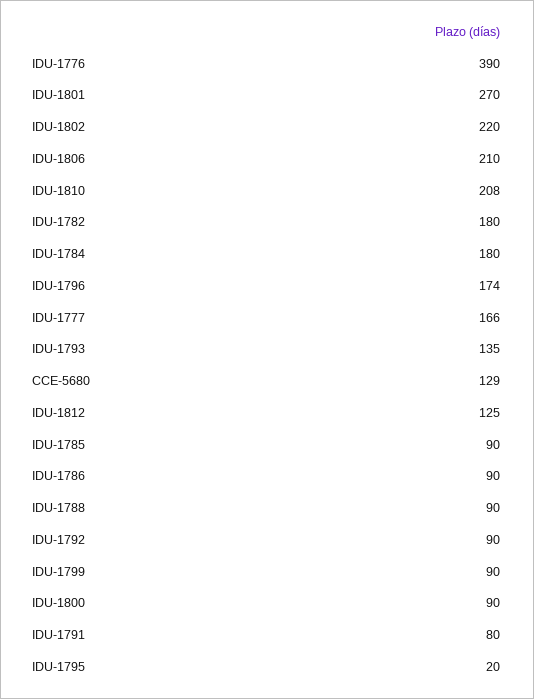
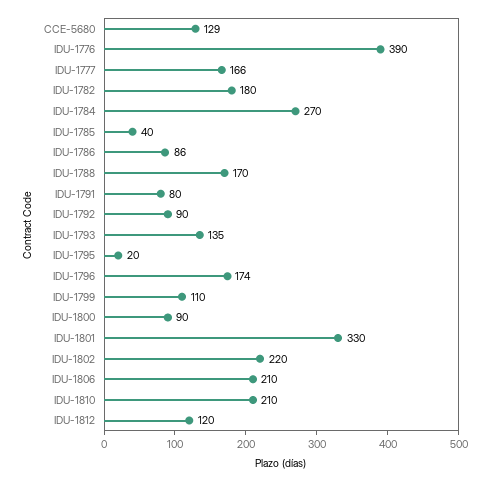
IDU-1801: 270 -> 330
IDU-1810: 208 -> 210
IDU-1784: 180 -> 270
IDU-1812: 125 -> 120
IDU-1785: 90 -> 40
IDU-1786: 90 -> 86
IDU-1788: 90 -> 170
IDU-1799: 90 -> 110

